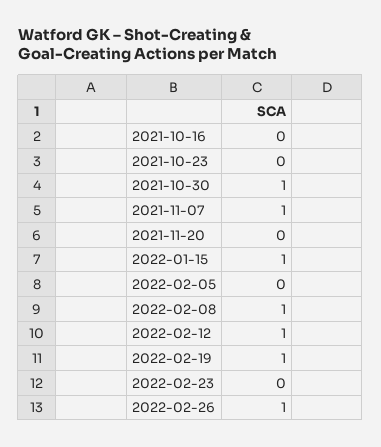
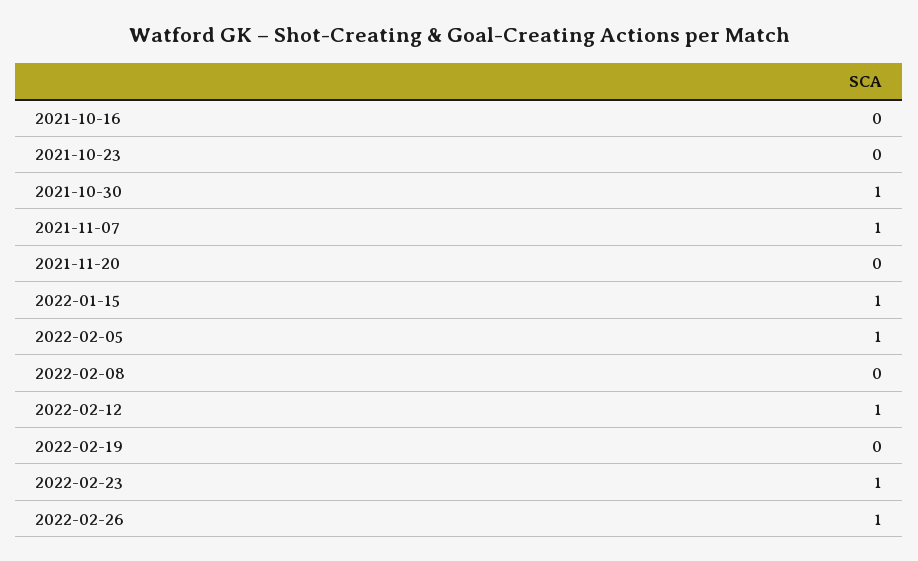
2022-02-05: 0 -> 1
2022-02-08: 1 -> 0
2022-02-19: 1 -> 0
2022-02-23: 0 -> 1

